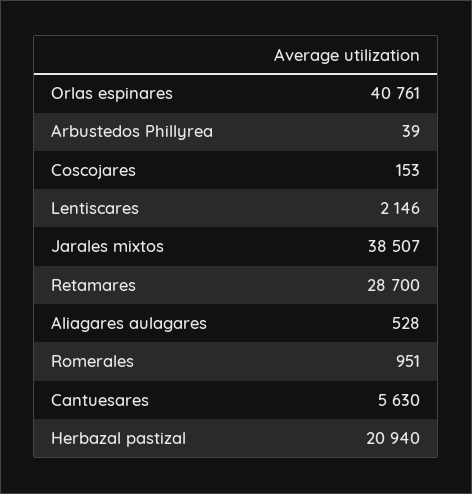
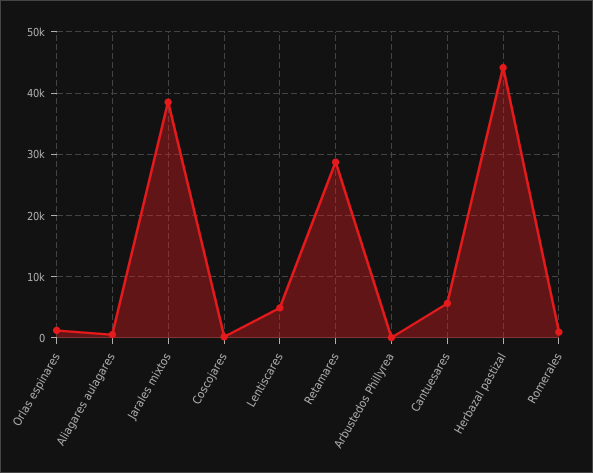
Orlas espinares: 40761 -> 1000
Lentiscares: 2146 -> 5000
Herbazal pastizal: 20940 -> 44000

